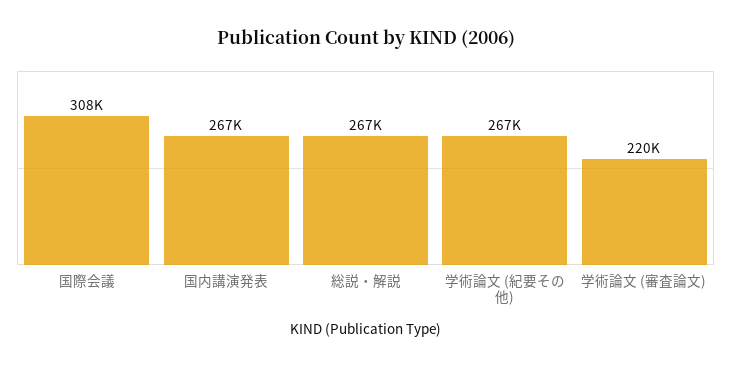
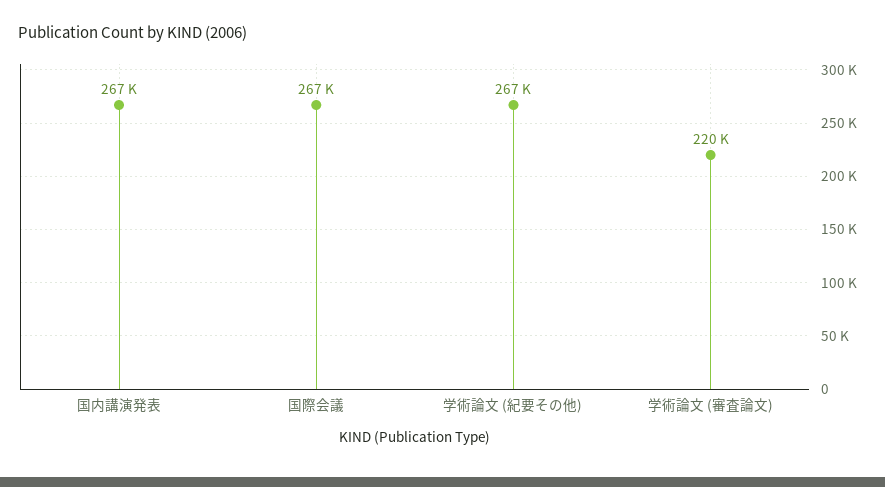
国際会議: 308000 -> 267000
総説・解説: 267000 -> none

